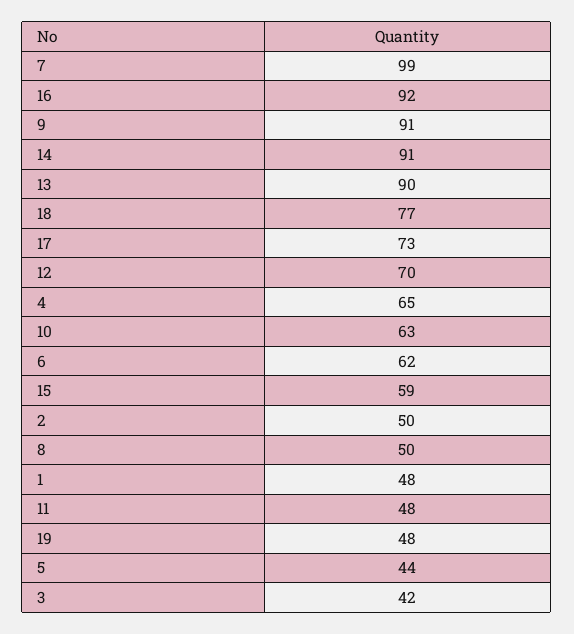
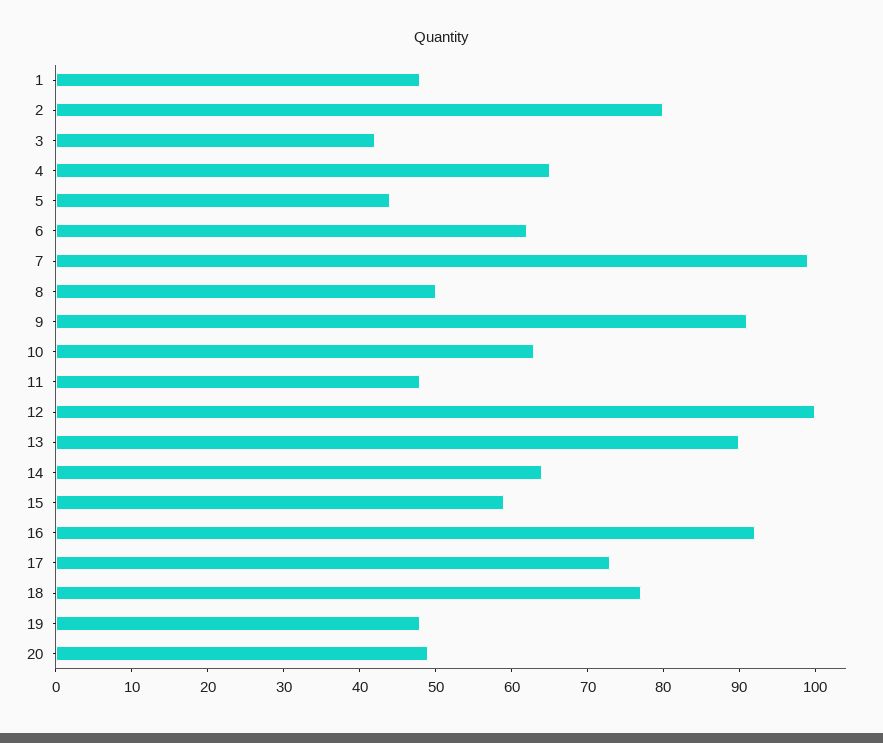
14: 91 -> 65
12: 70 -> 100
2: 50 -> 80
20: none -> 50

